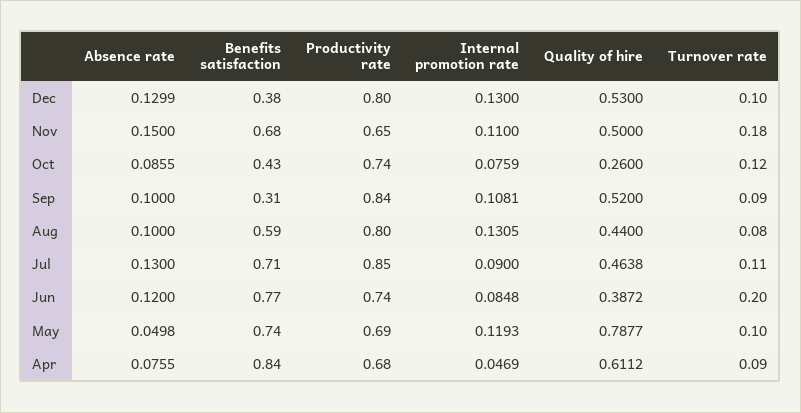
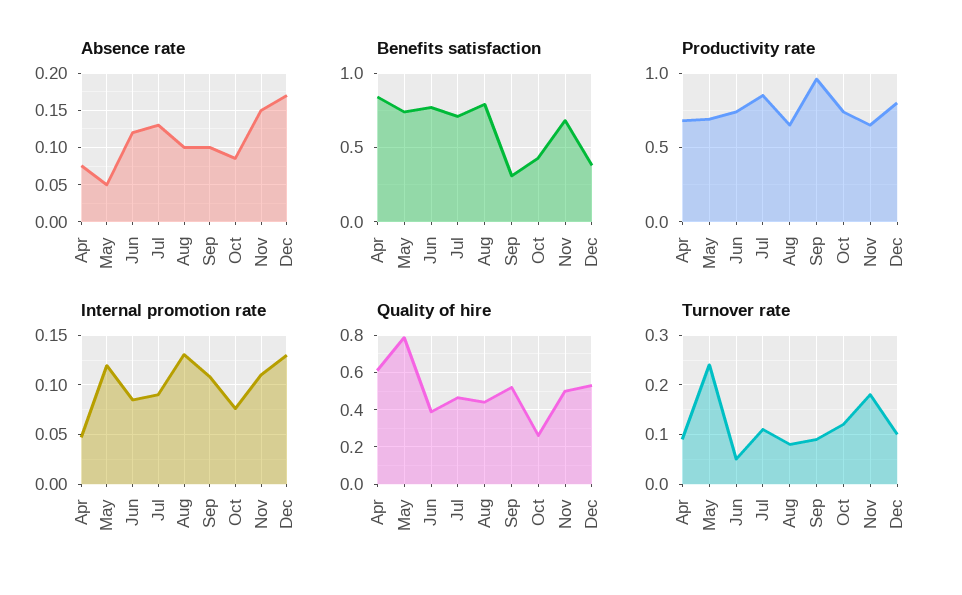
Absence rate, Dec: 0.1299 -> 0.17
Productivity rate, Sep: 0.84 -> 0.95
Benefits satisfaction, Aug: 0.59 -> 0.8
Productivity rate, Aug: 0.8 -> 0.65
Turnover rate, Jun: 0.2 -> 0.05
Turnover rate, May: 0.1 -> 0.25

